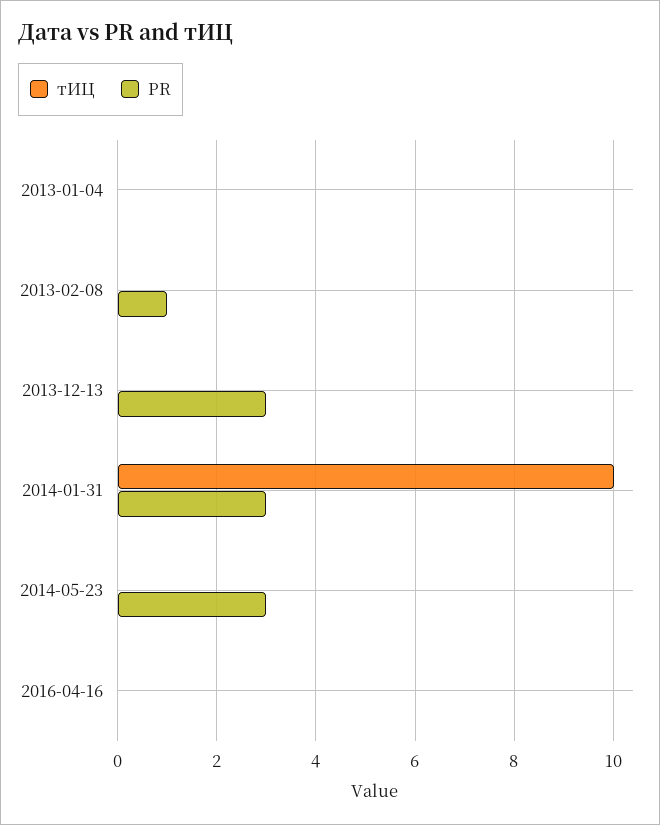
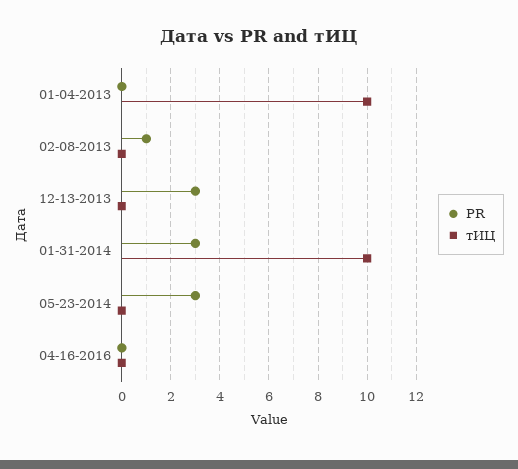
тИЦ, 2013-01-04: 0 -> 10

